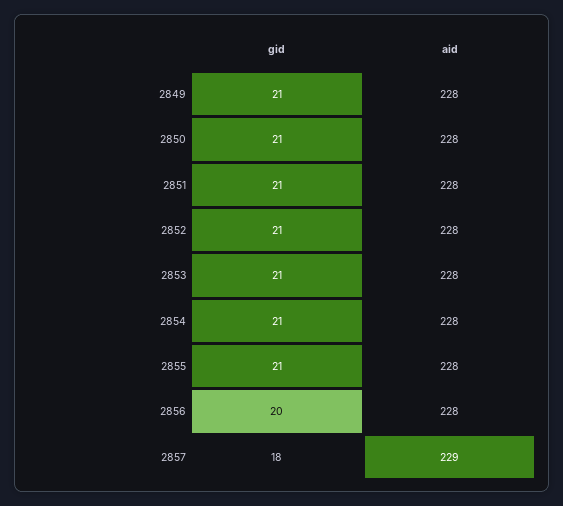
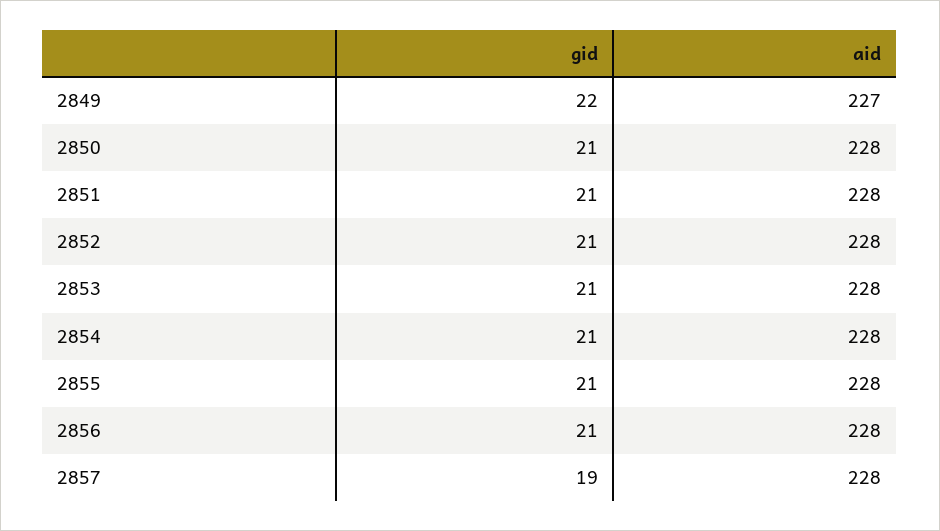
gid, 2849: 21 -> 22
aid, 2849: 228 -> 227
gid, 2856: 20 -> 21
gid, 2857: 18 -> 19
aid, 2857: 229 -> 228

